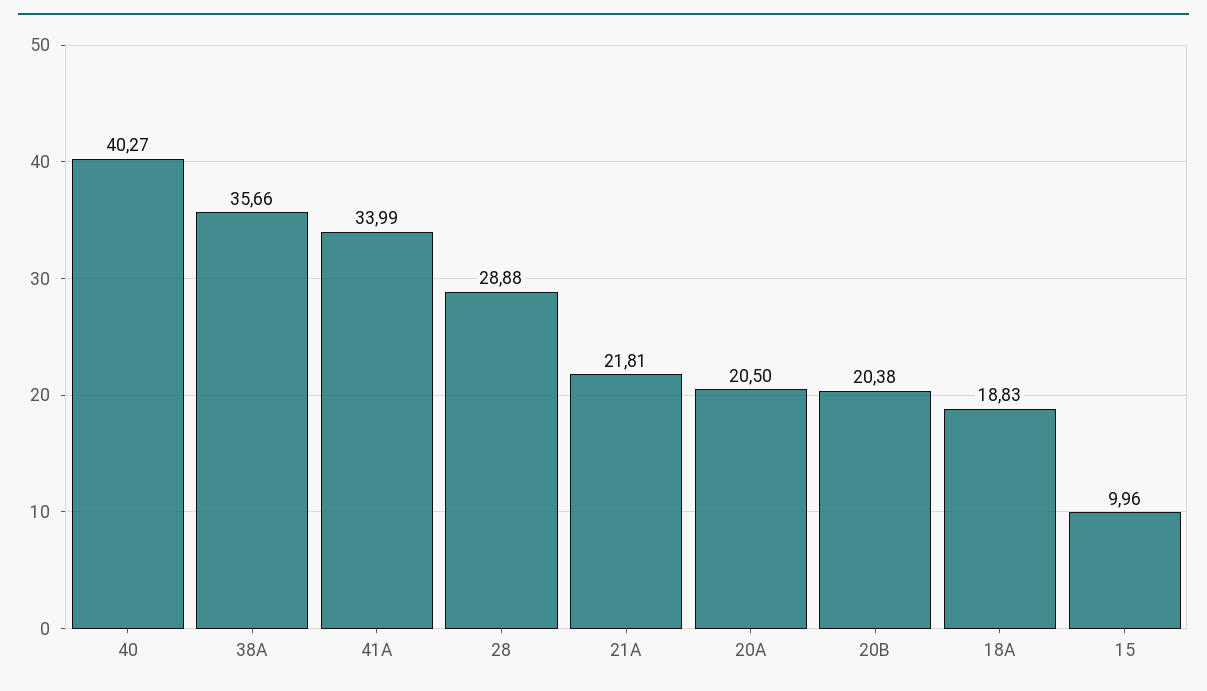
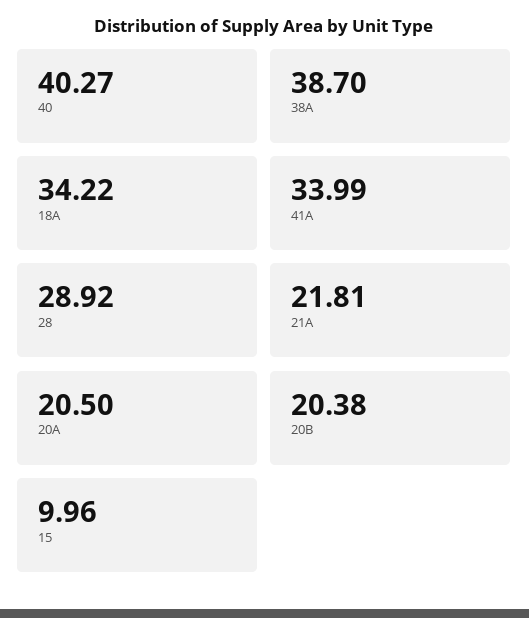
38A: 35.66 -> 38.7
28: 28.88 -> 28.92
18A: 18.83 -> 34.22

